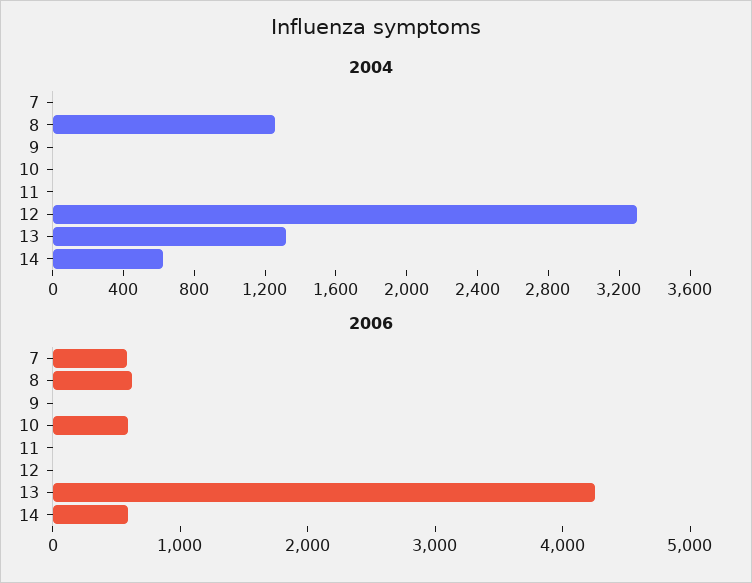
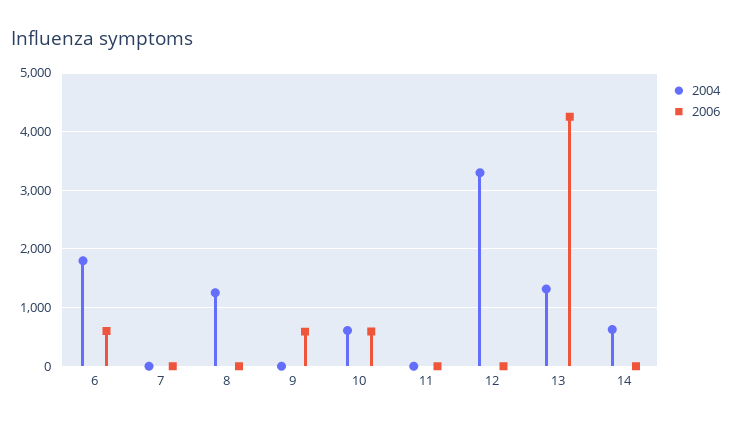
2004, 10: 0 -> 600
2006, 7: 600 -> 0
2006, 8: 600 -> 0
2006, 9: 0 -> 600
2006, 14: 600 -> 0
2004, 6: none -> 1800
2006, 6: none -> 600

